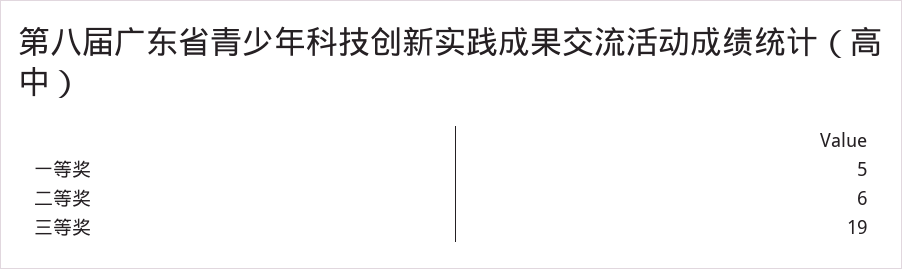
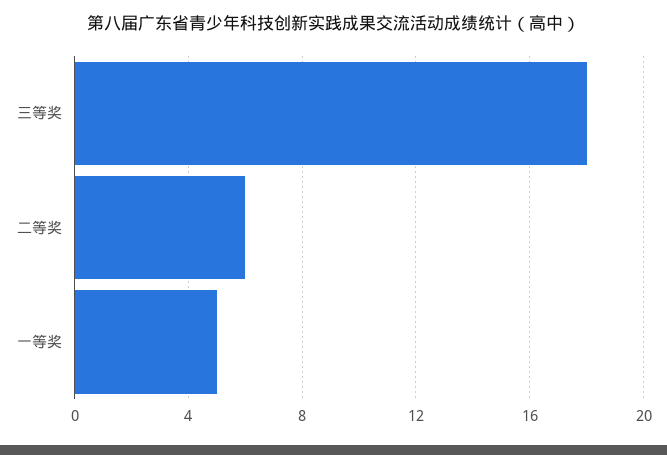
三等奖: 19 -> 18

